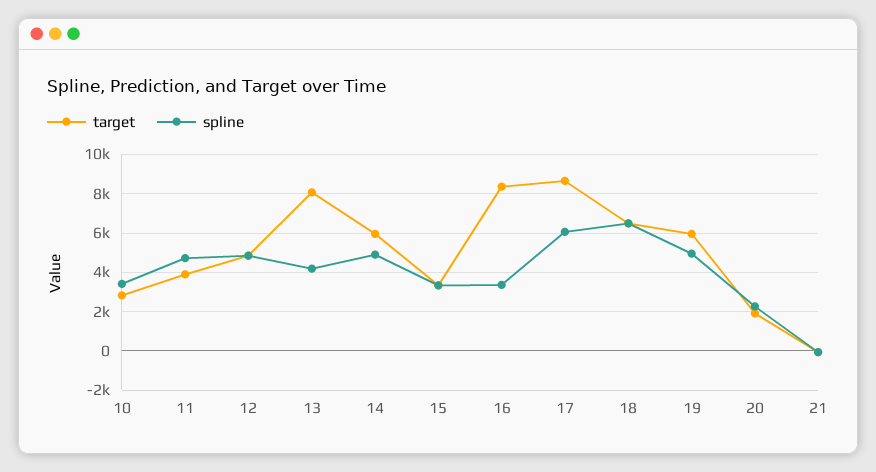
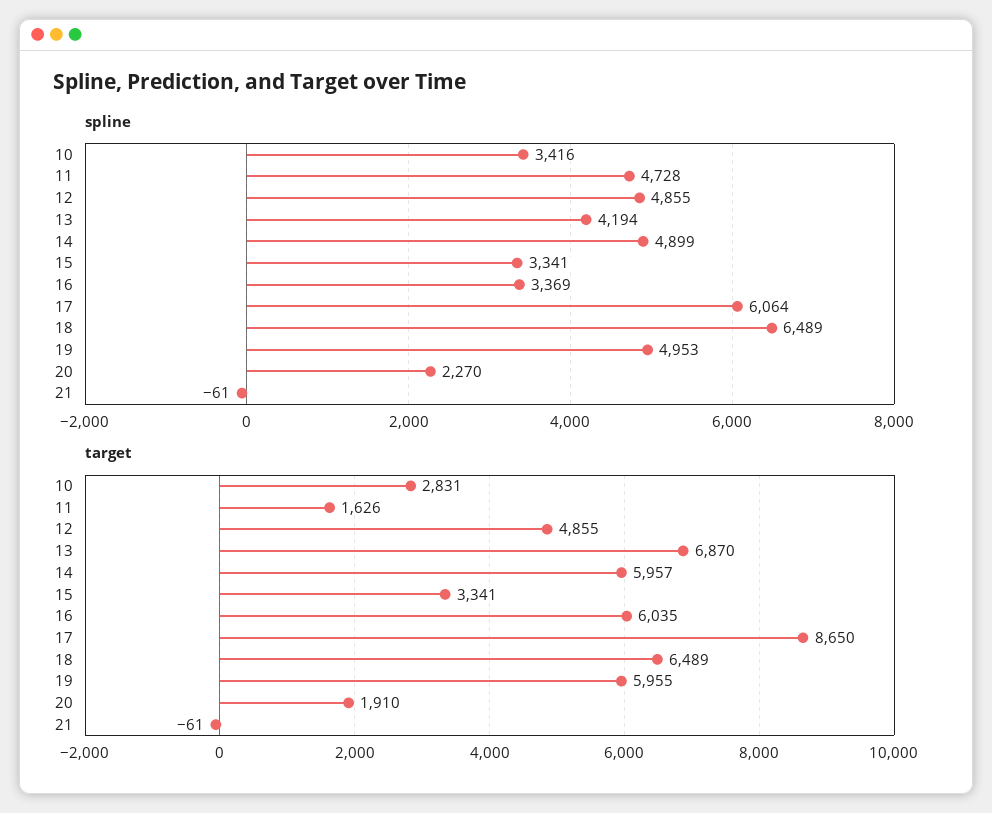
target, 11: 4000 -> 1626
target, 13: 8000 -> 6870
target, 16: 8500 -> 6035

